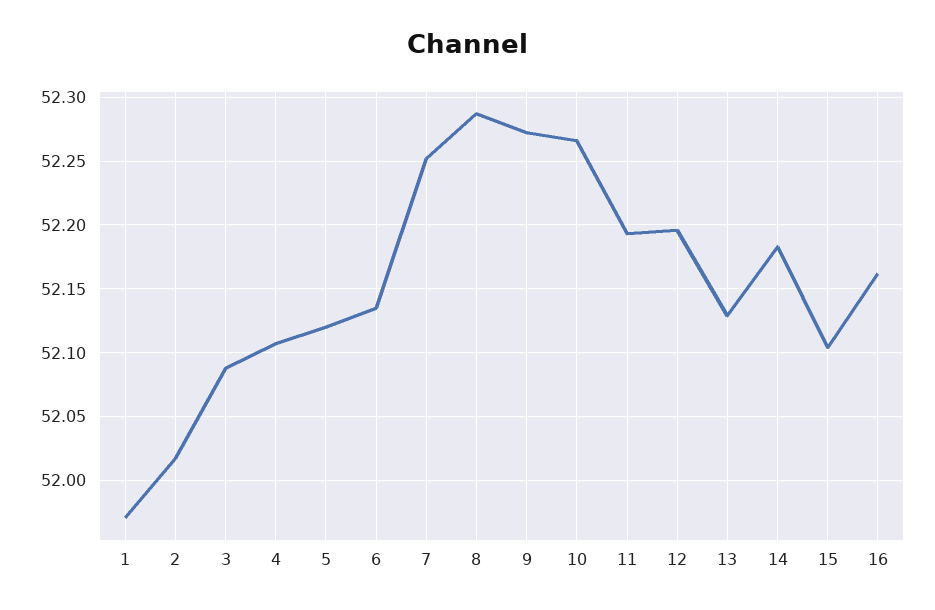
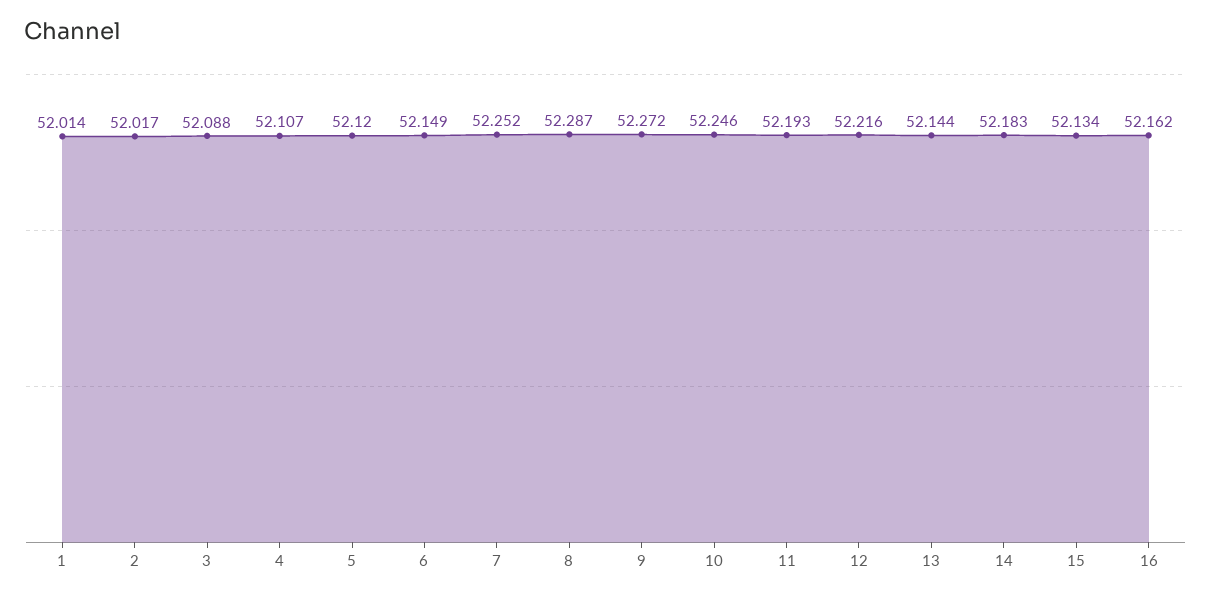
1: 51.97 -> 52.014
6: 52.135 -> 52.149
10: 52.265 -> 52.246
12: 52.195 -> 52.216
13: 52.13 -> 52.144
15: 52.105 -> 52.134

